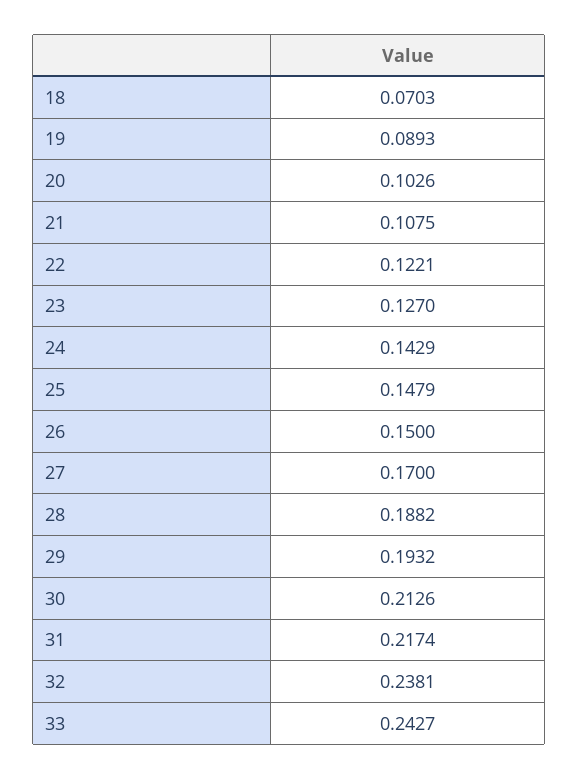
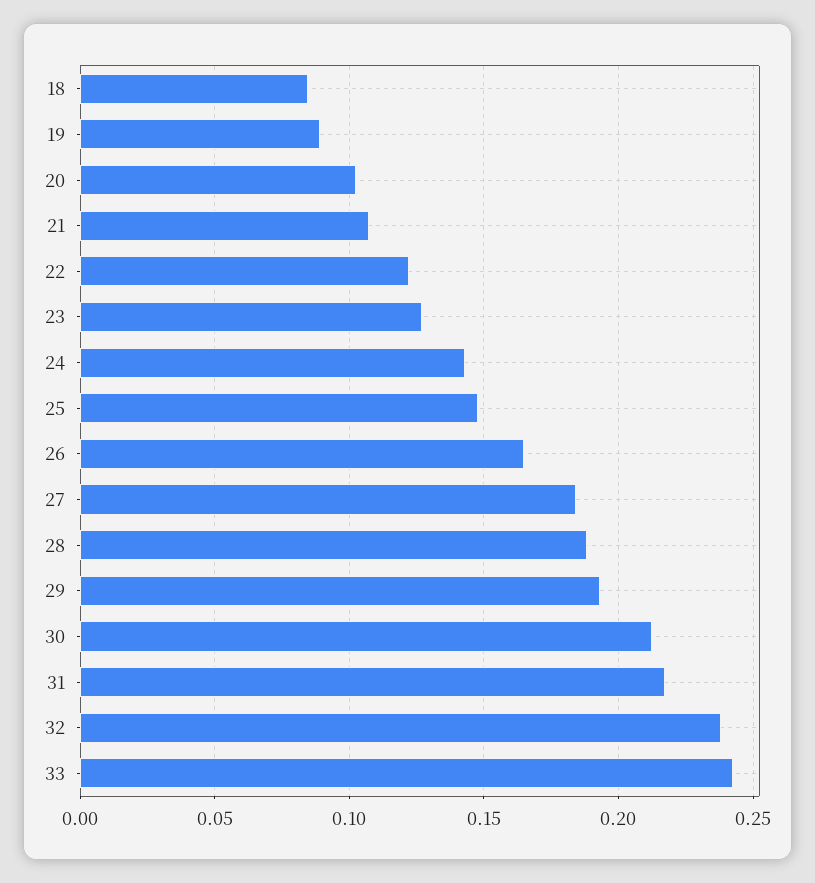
18: 0.0703 -> 0.085
26: 0.15 -> 0.165
27: 0.17 -> 0.185

